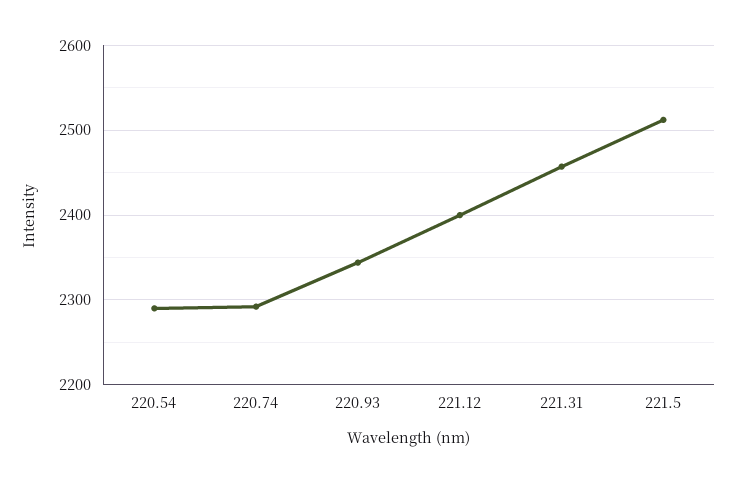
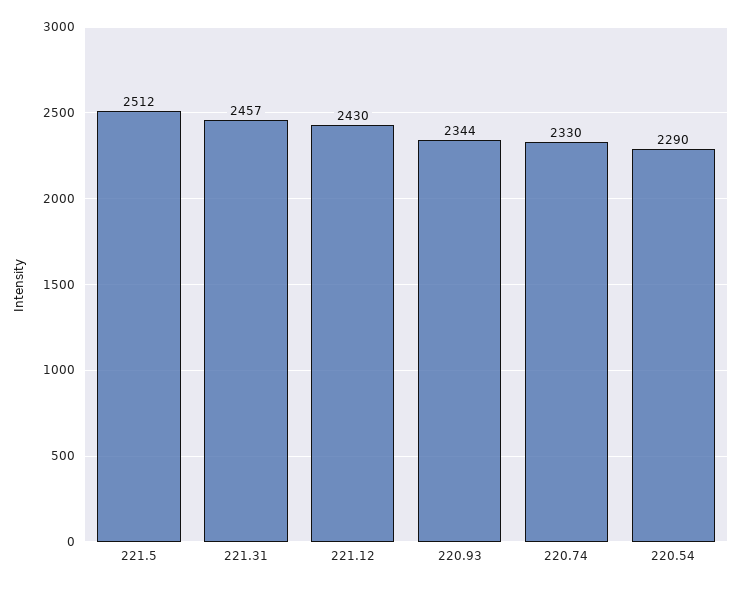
220.74: 2290 -> 2330
221.12: 2400 -> 2430

